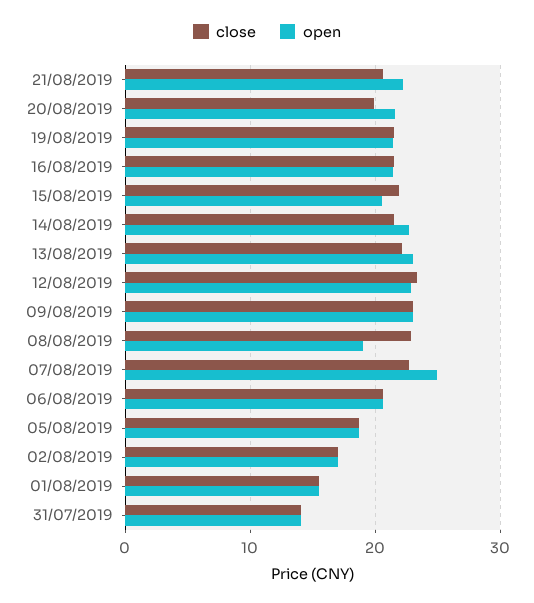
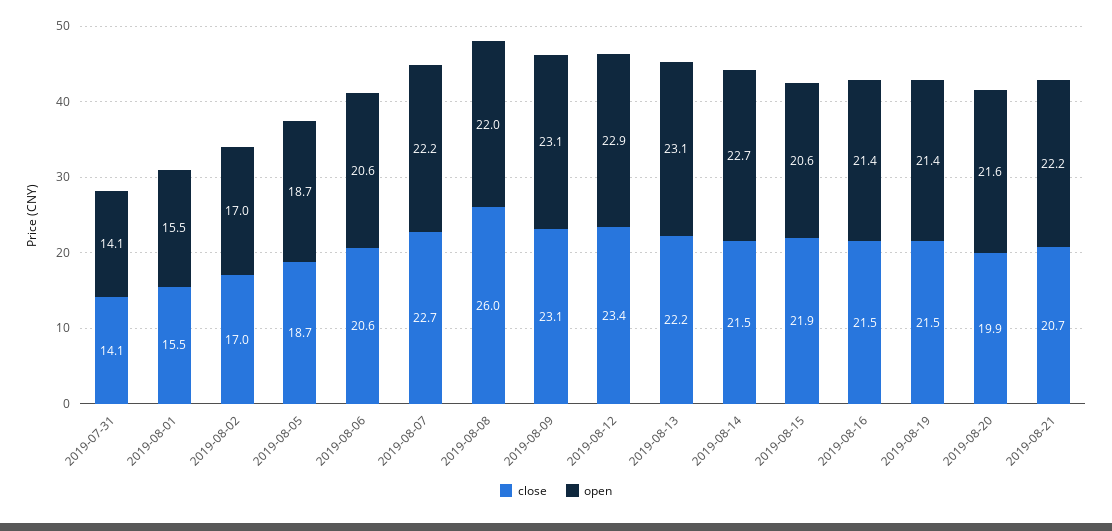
close, 08/08/2019: 23 -> 26
open, 08/08/2019: 19 -> 22
open, 07/08/2019: 25 -> 22.2

